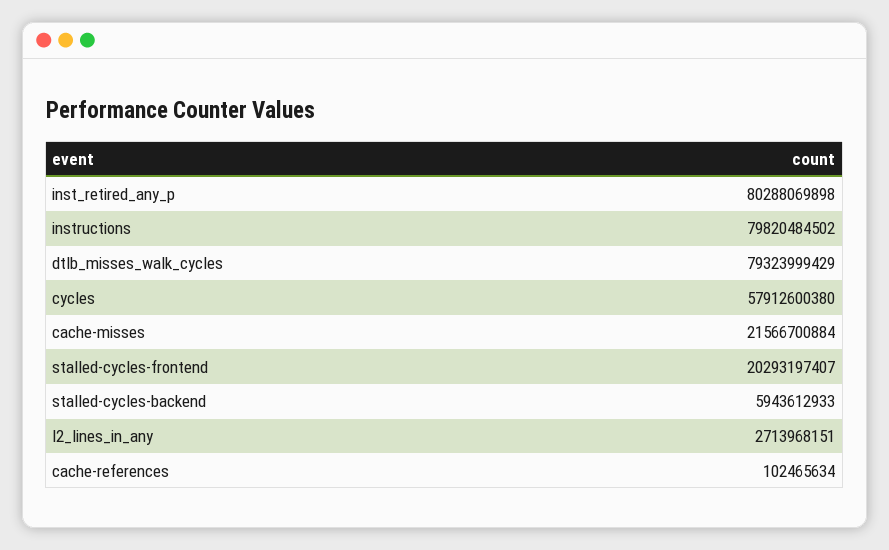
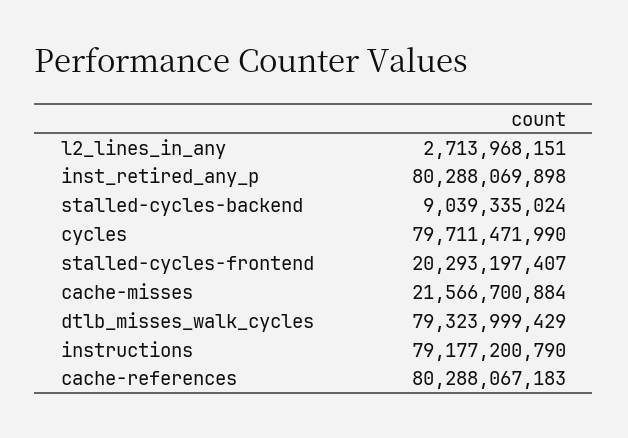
instructions: 79820484502 -> 79177200790
cycles: 57912600380 -> 79711471990
stalled-cycles-backend: 5943612933 -> 9039335024
cache-references: 102465634 -> 80288067183

